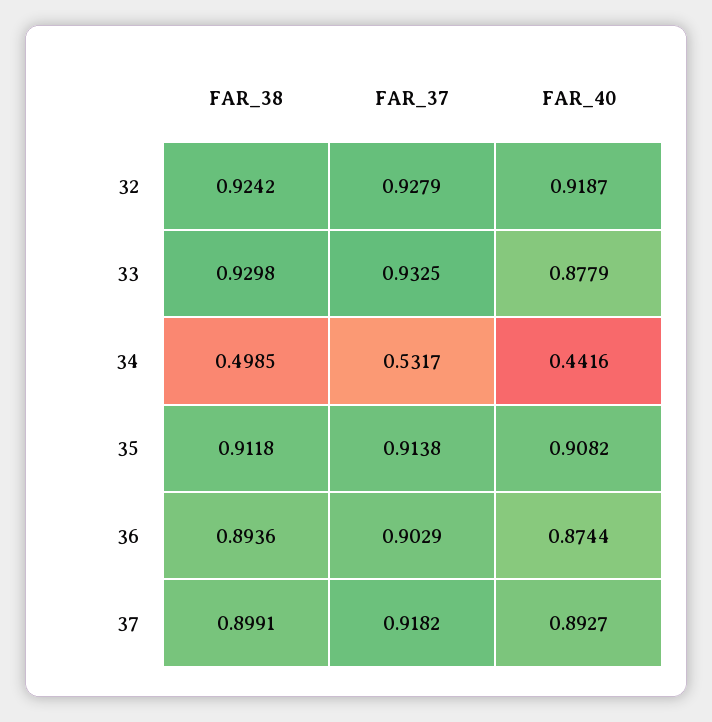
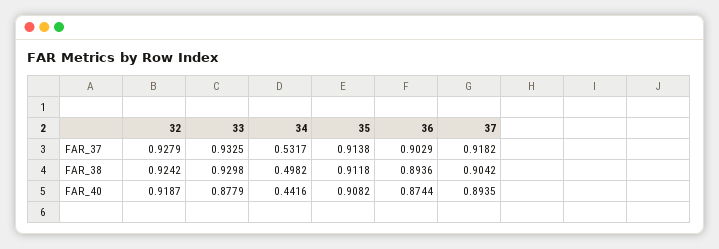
FAR_38, 34: 0.4985 -> 0.4982
FAR_38, 37: 0.8991 -> 0.9042
FAR_40, 37: 0.8927 -> 0.8935

